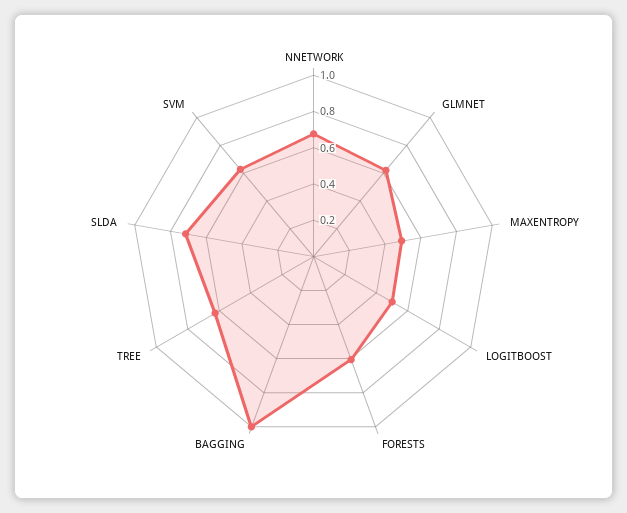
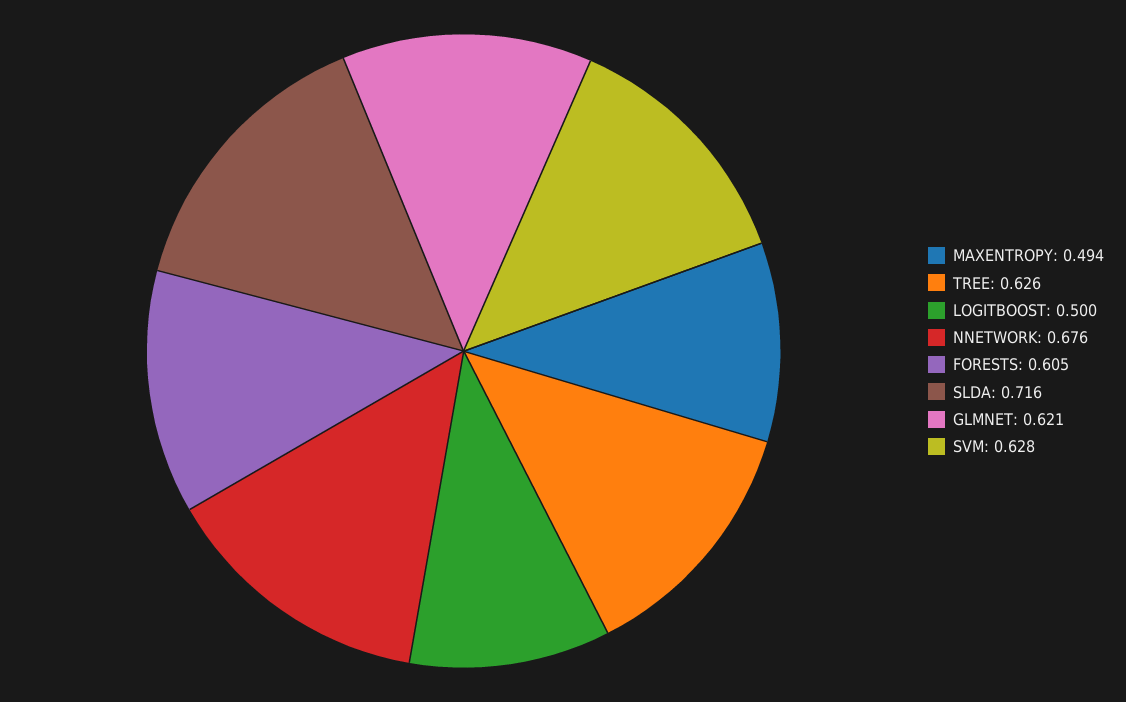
BAGGING: 1 -> none

